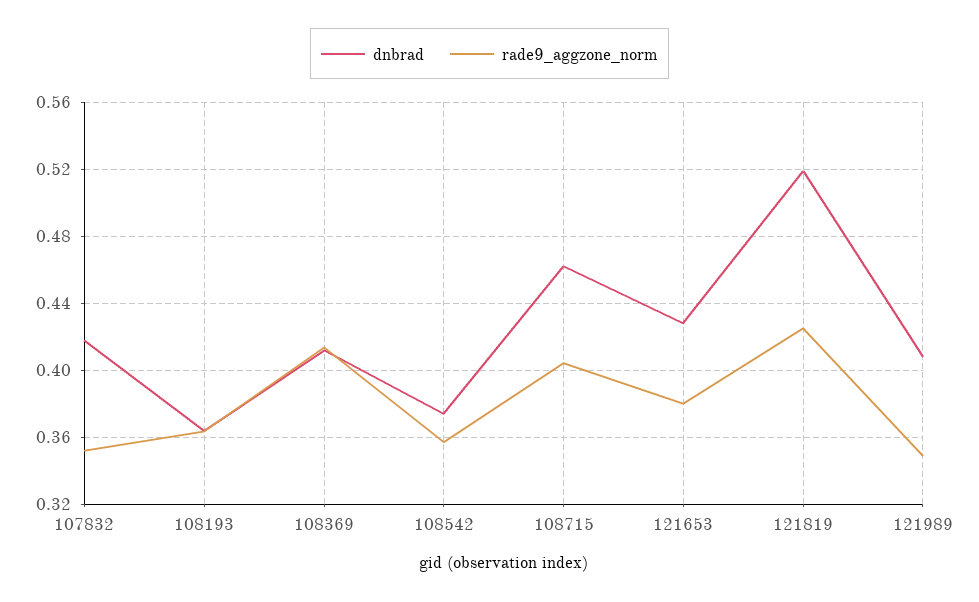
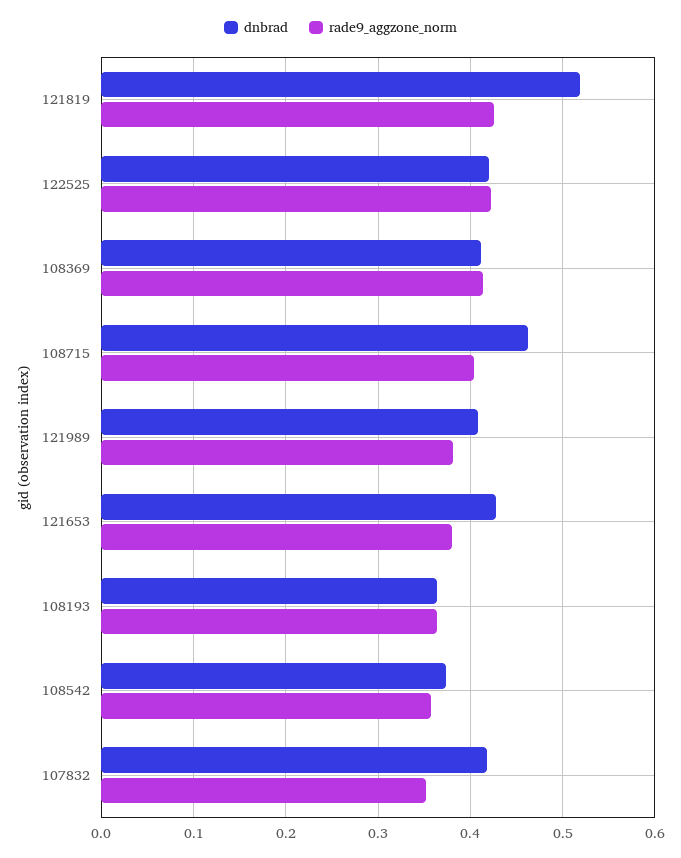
rade9_aggzone_norm, 121989: 0.35 -> 0.38
dnbrad, 122525: none -> 0.42
rade9_aggzone_norm, 122525: none -> 0.42

